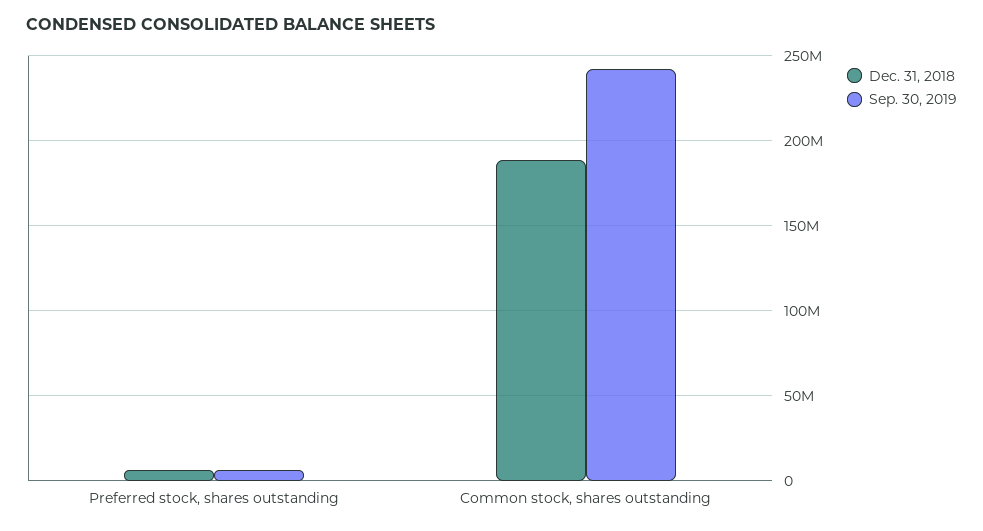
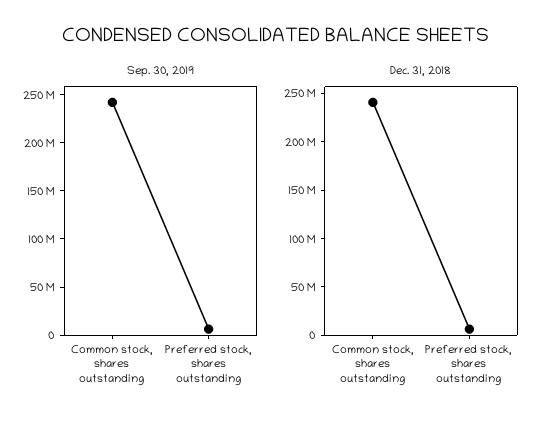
Dec. 31, 2018, Common stock, shares outstanding: 190000000 -> 240000000

